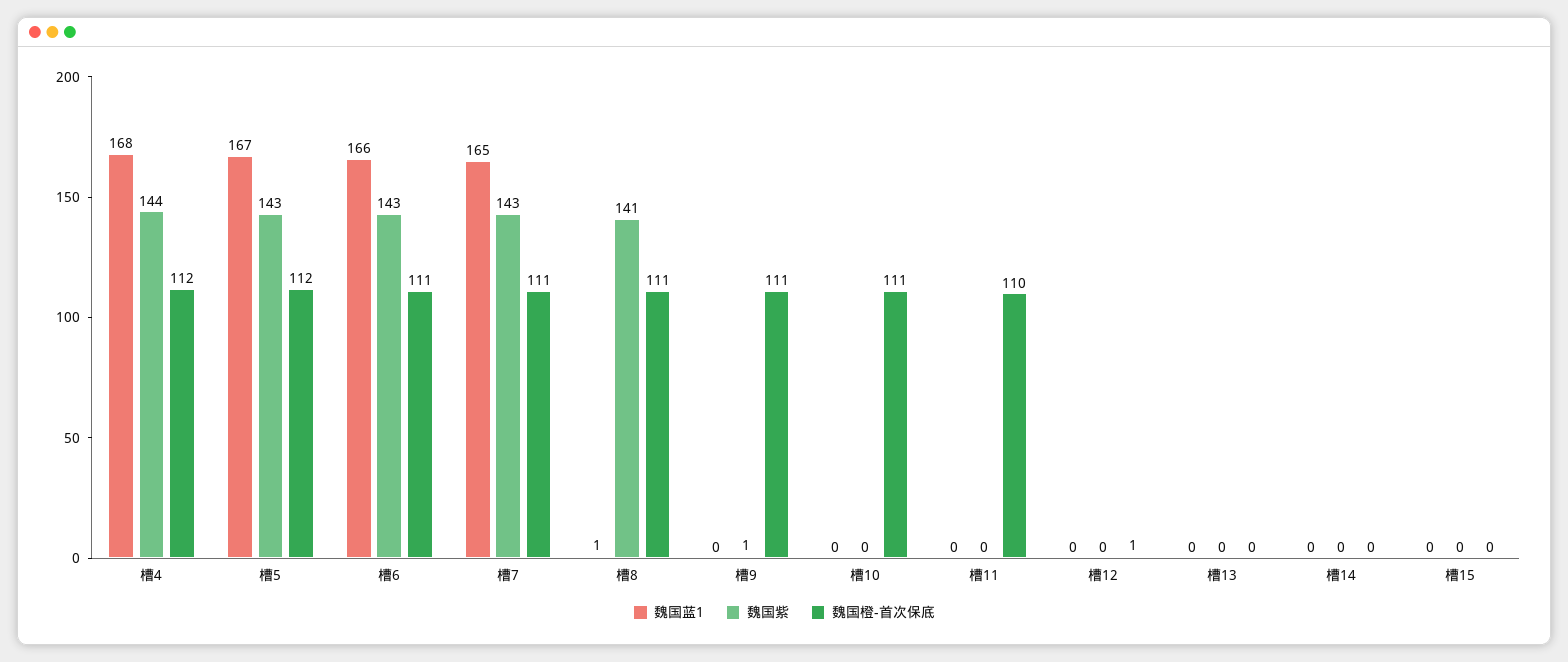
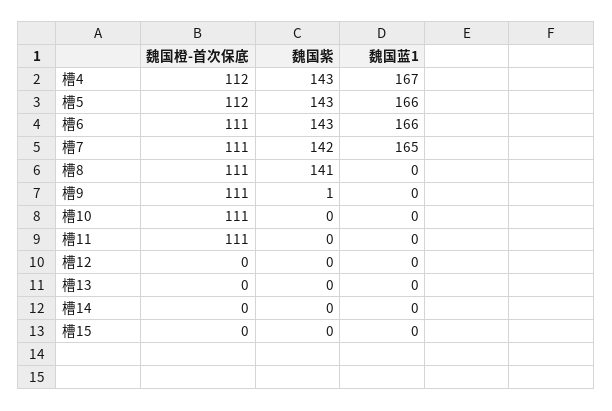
魏国蓝1, 槽4: 168 -> 167
魏国紫, 槽4: 144 -> 143
魏国蓝1, 槽5: 167 -> 166
魏国紫, 槽7: 143 -> 142
魏国蓝1, 槽8: 1 -> 0
魏国橙-首次保底, 槽11: 110 -> 111
魏国橙-首次保底, 槽12: 1 -> 0

